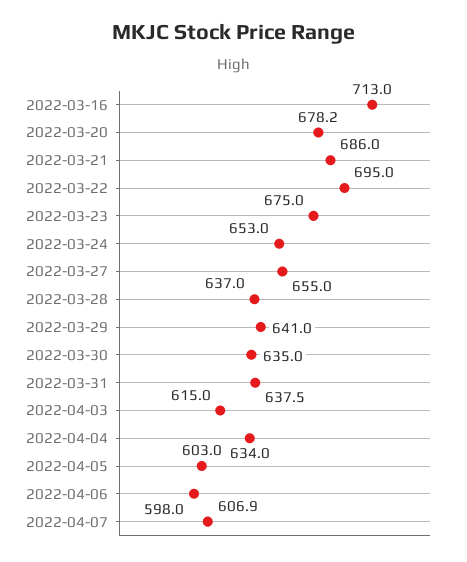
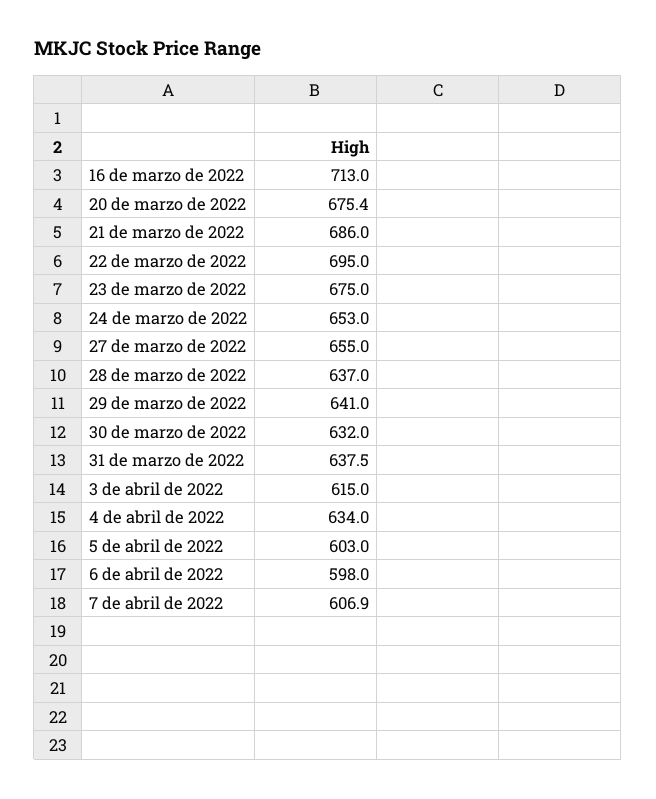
2022-03-20: 678.2 -> 675.4
2022-03-30: 635 -> 632

